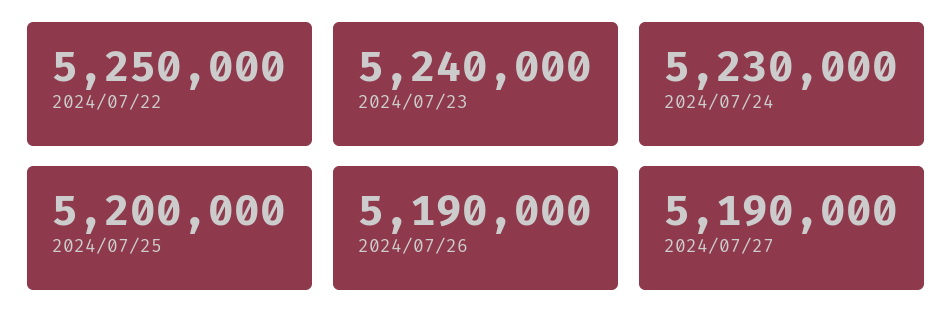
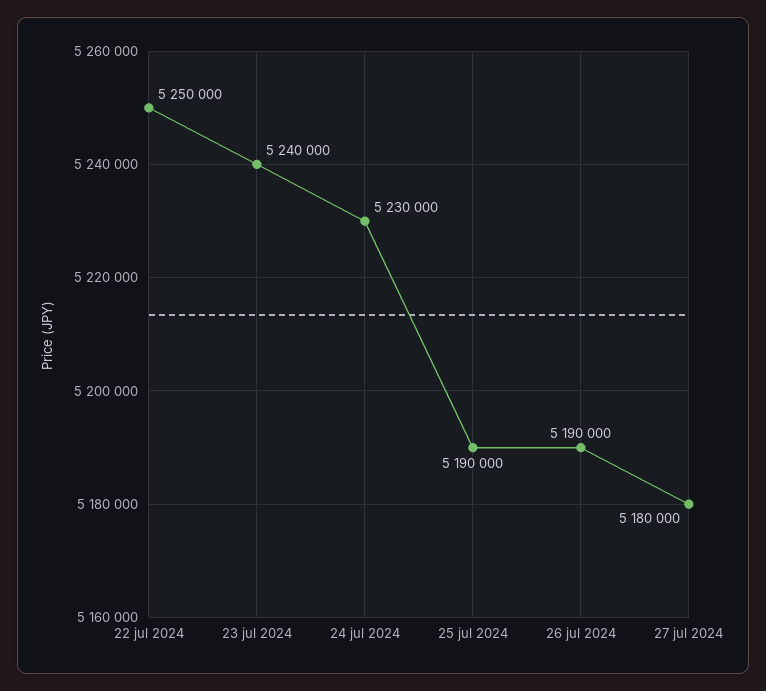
2024/07/25: 5200000 -> 5190000
2024/07/27: 5190000 -> 5180000

